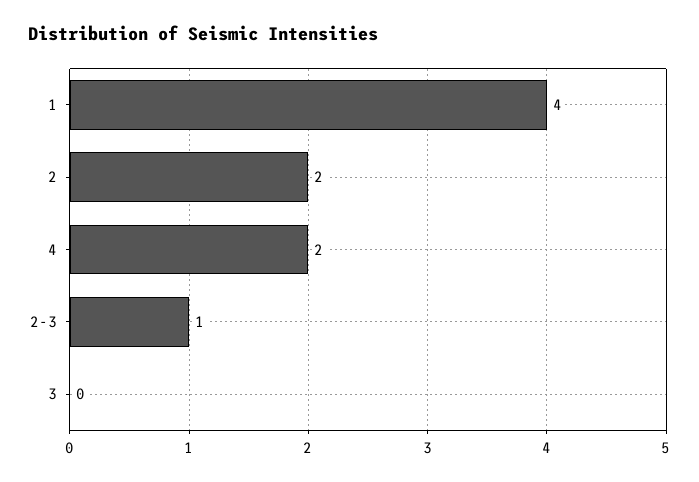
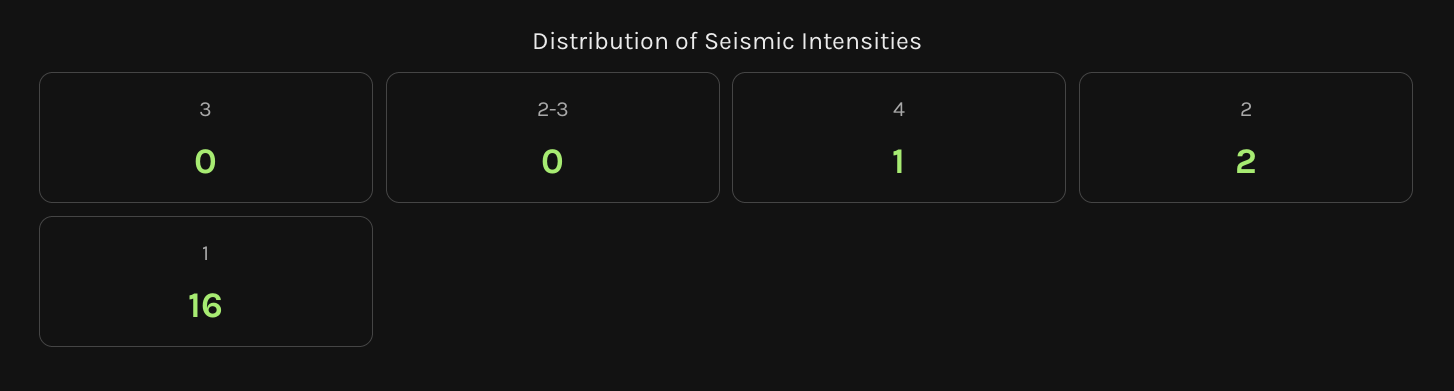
1: 4 -> 16
4: 2 -> 1
2-3: 1 -> 0

